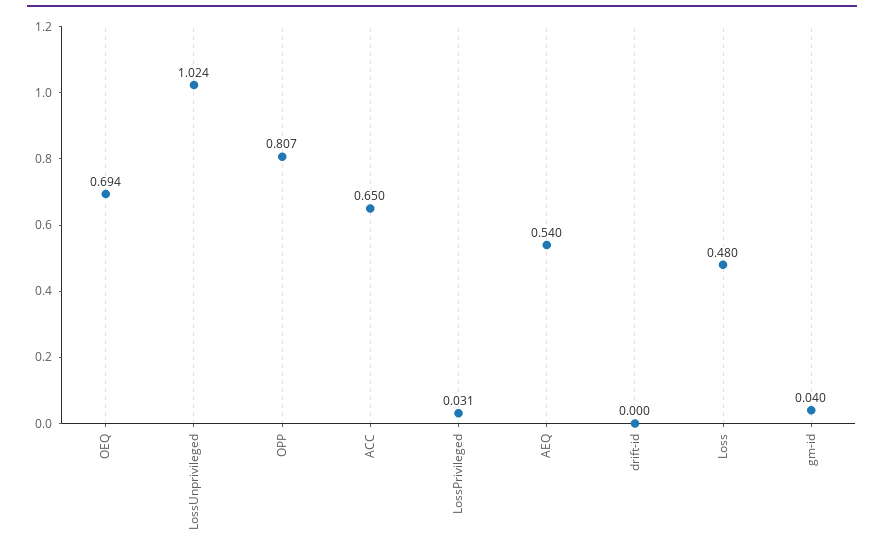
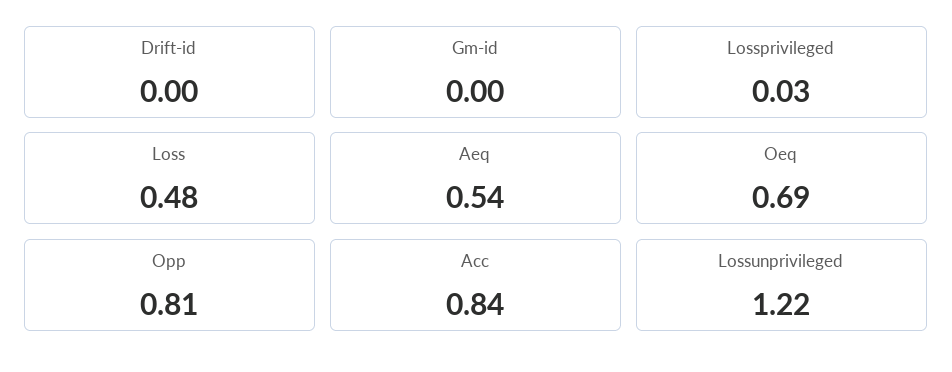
LossUnprivileged: 1.024 -> 1.22
ACC: 0.65 -> 0.84
gm-id: 0.04 -> 0

